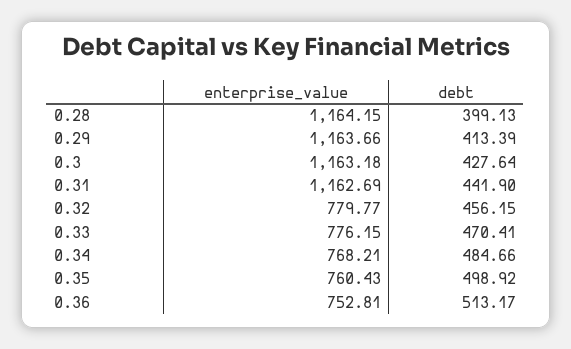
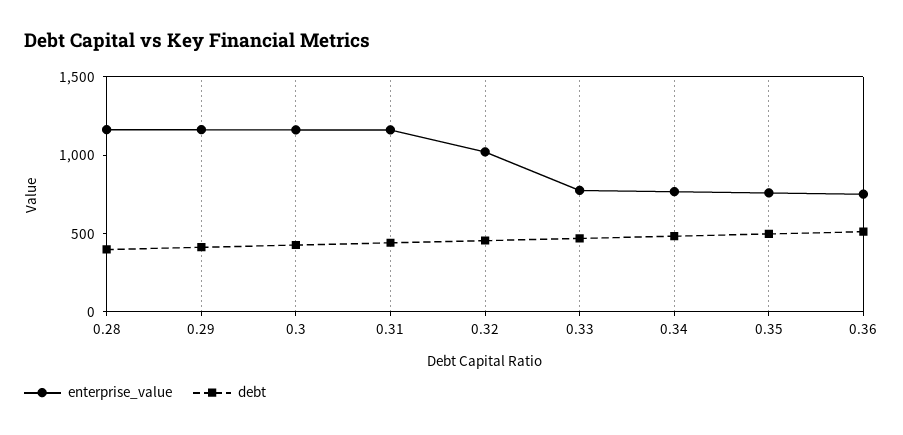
enterprise_value, 0.32: 779.77 -> 1000

